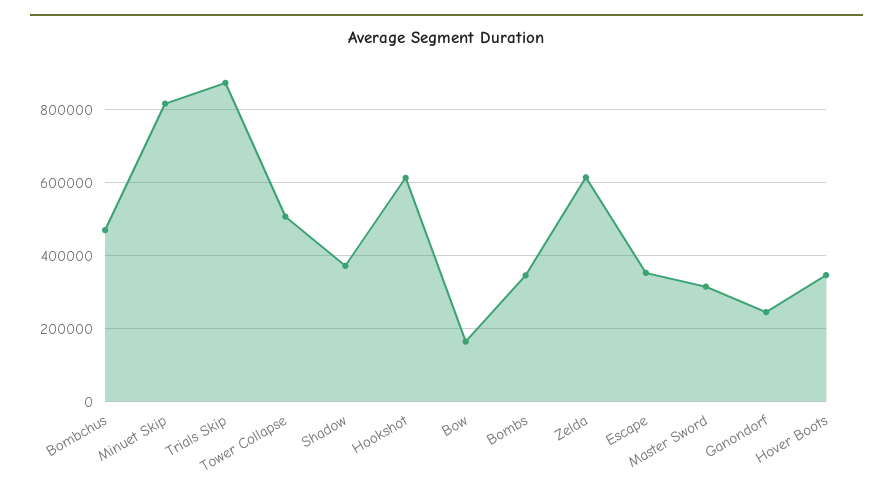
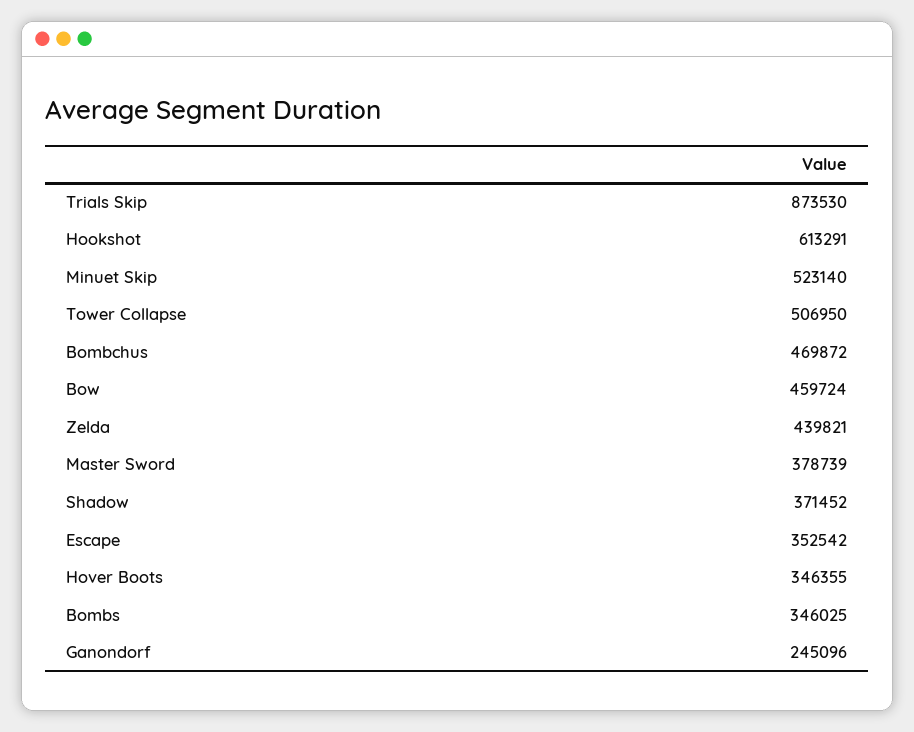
Minuet Skip: 820000 -> 523140
Bow: 160000 -> 459724
Zelda: 620000 -> 439821
Master Sword: 320000 -> 378739

